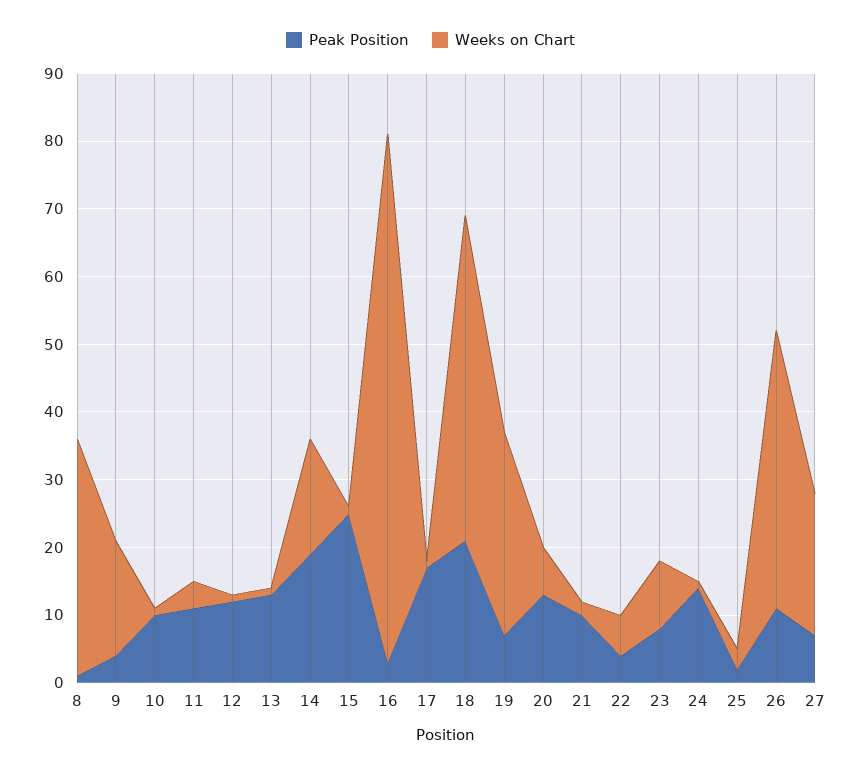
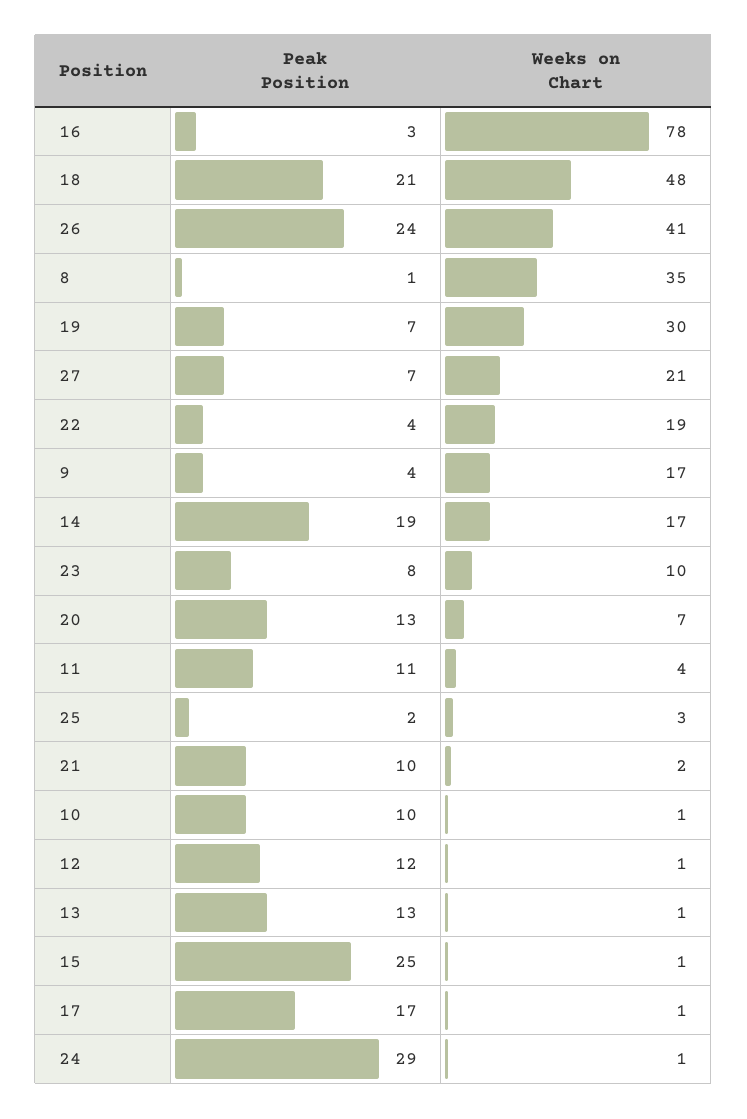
Weeks on Chart, 22: 5 -> 19
Peak Position, 24: 15 -> 29
Peak Position, 26: 10 -> 24

